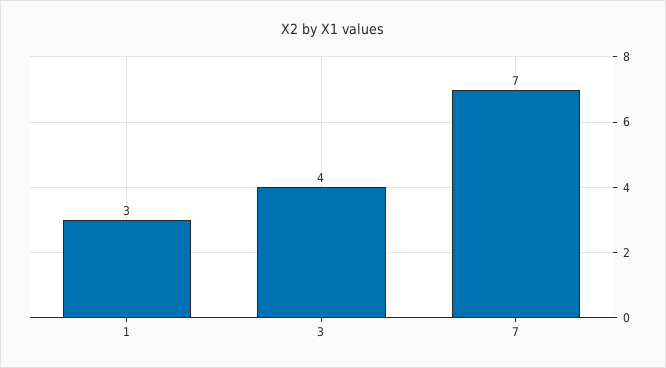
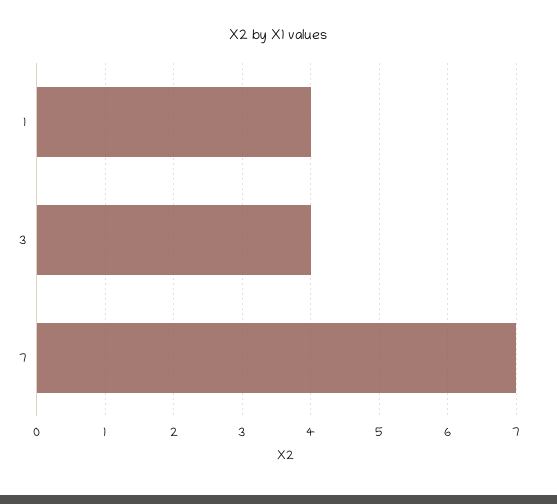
1: 3 -> 4

